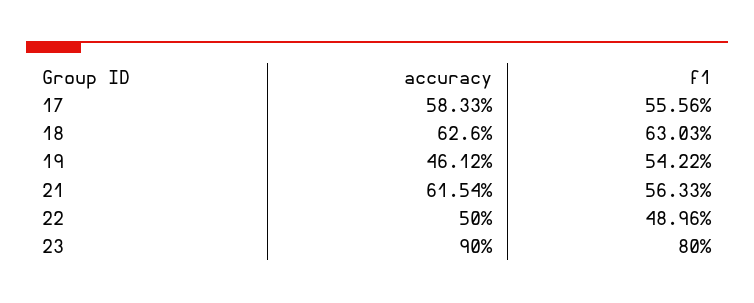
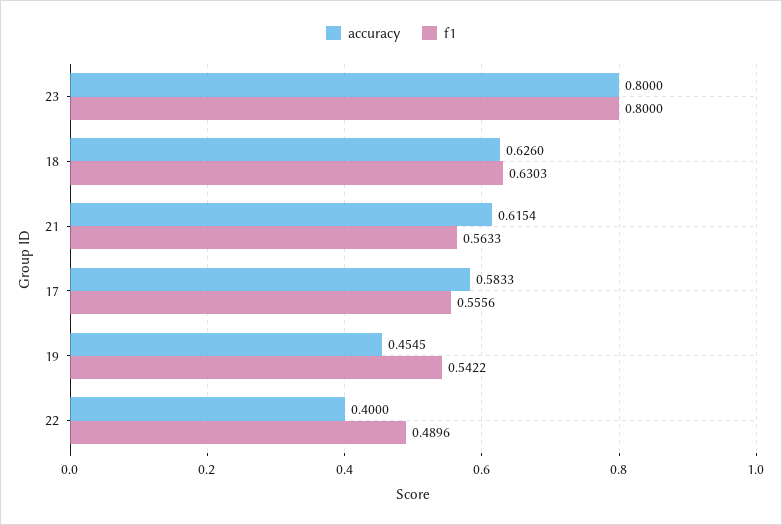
accuracy, 19: 0.4612 -> 0.4545
accuracy, 22: 0.5 -> 0.4
accuracy, 23: 0.9 -> 0.8

